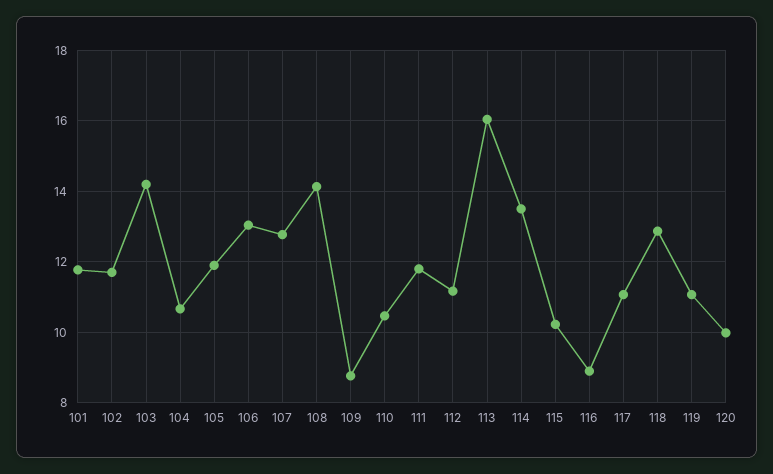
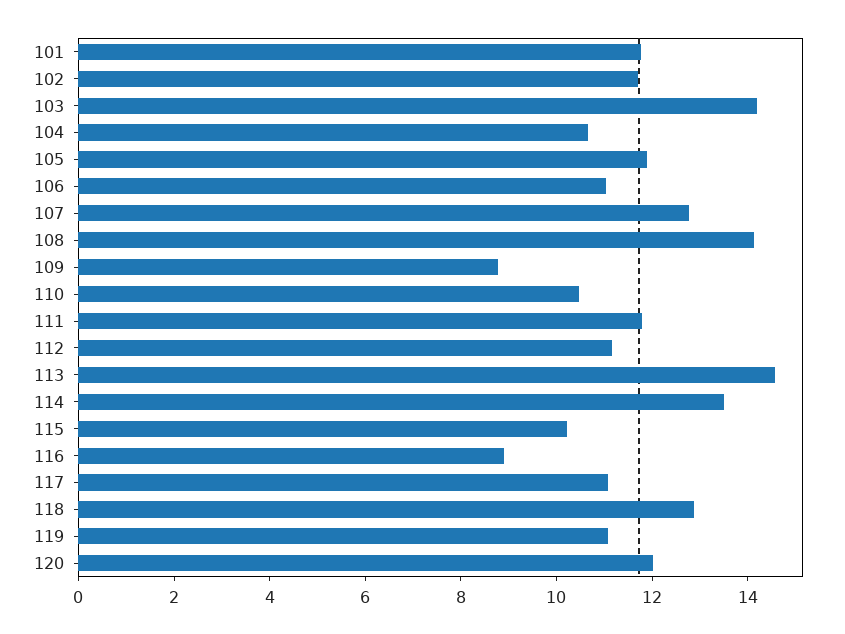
106: 13 -> 11
113: 16 -> 14.5
120: 10 -> 12

